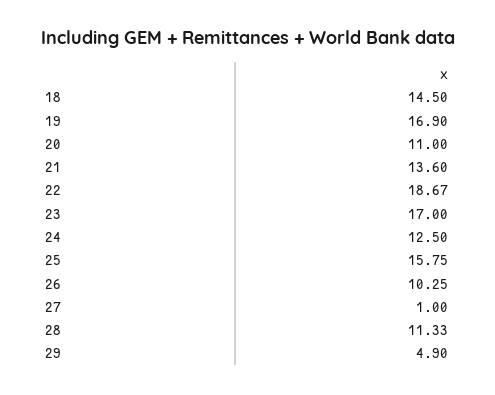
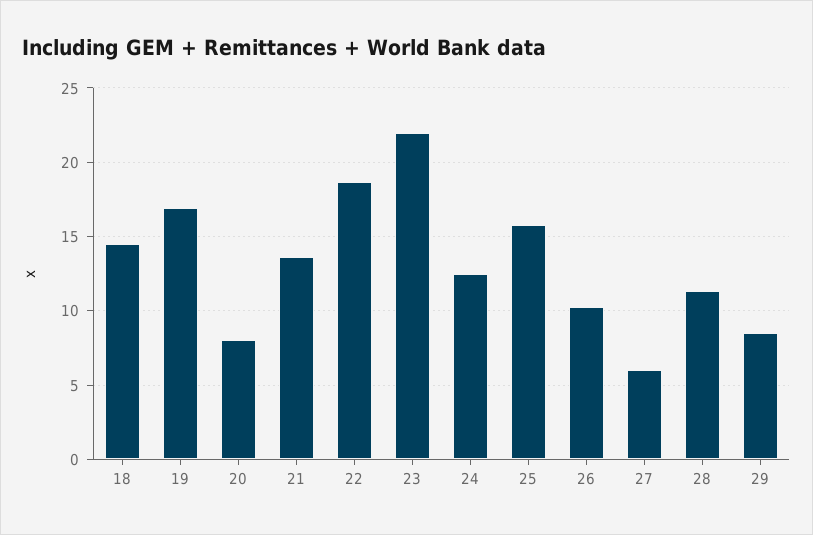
20: 11 -> 8
23: 17 -> 22
27: 1 -> 6
29: 4.9 -> 8.5

